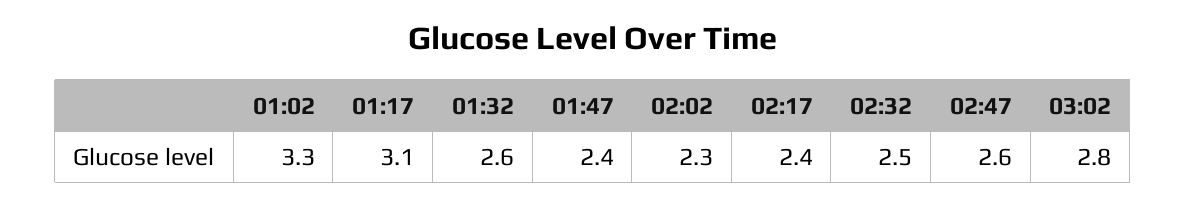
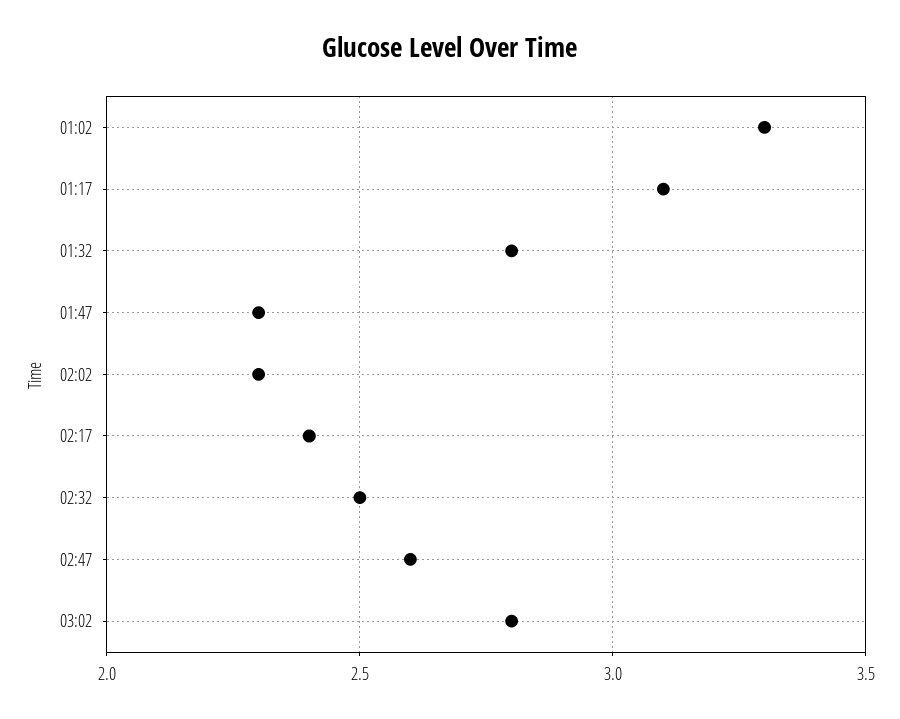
01:32: 2.6 -> 2.8
01:47: 2.4 -> 2.3

